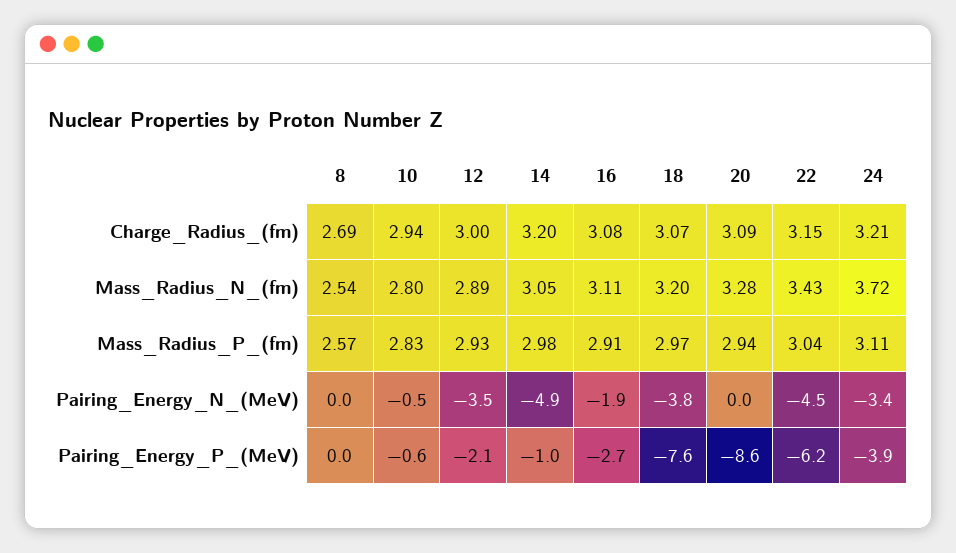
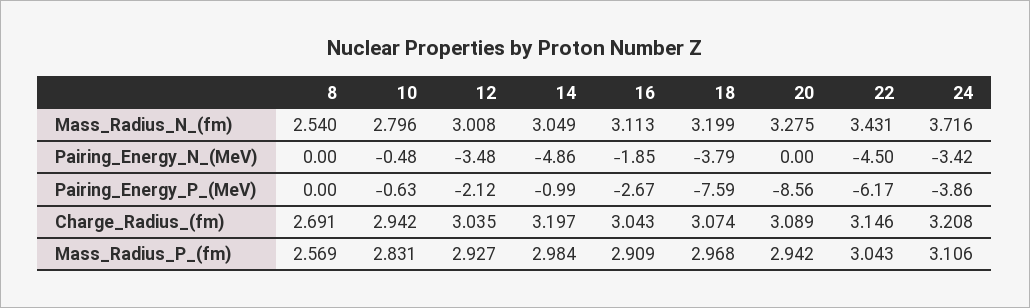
12, Charge_Radius_(fm): 3 -> 3.035
16, Charge_Radius_(fm): 3.08 -> 3.043
12, Mass_Radius_N_(fm): 2.89 -> 3.008

